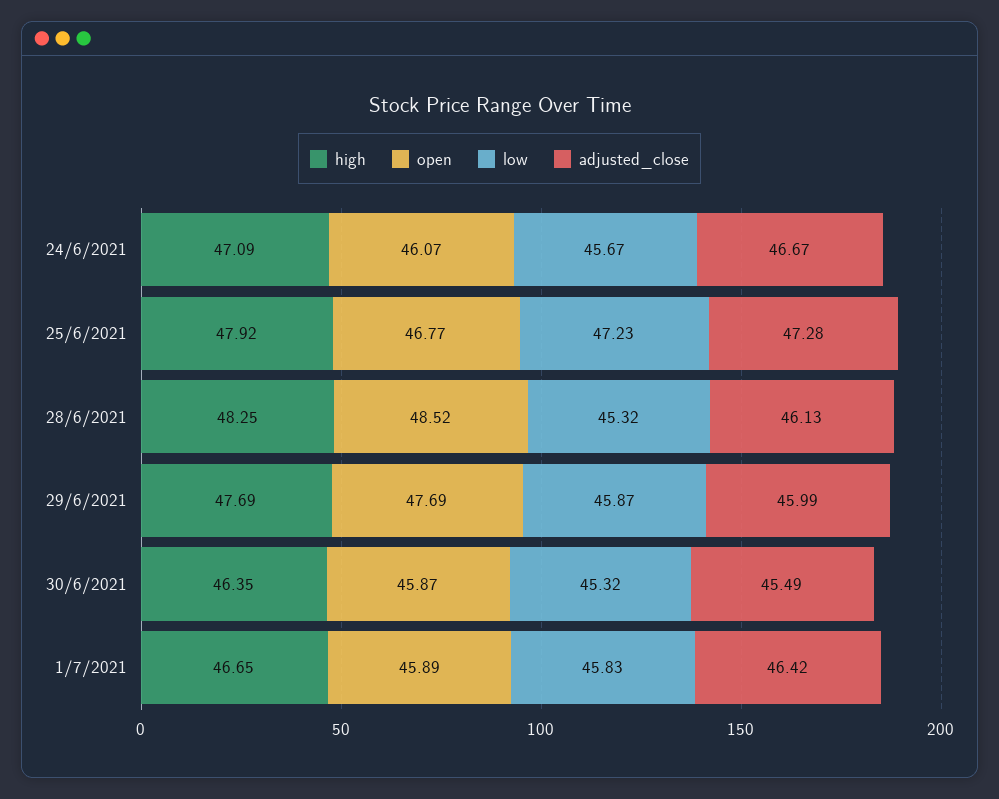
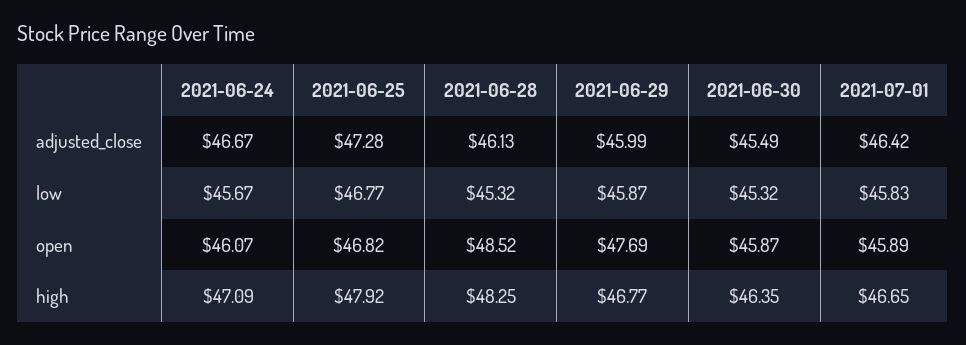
open, 25/6/2021: 46.77 -> 46.82
low, 25/6/2021: 47.23 -> 46.77
high, 29/6/2021: 47.69 -> 46.77

